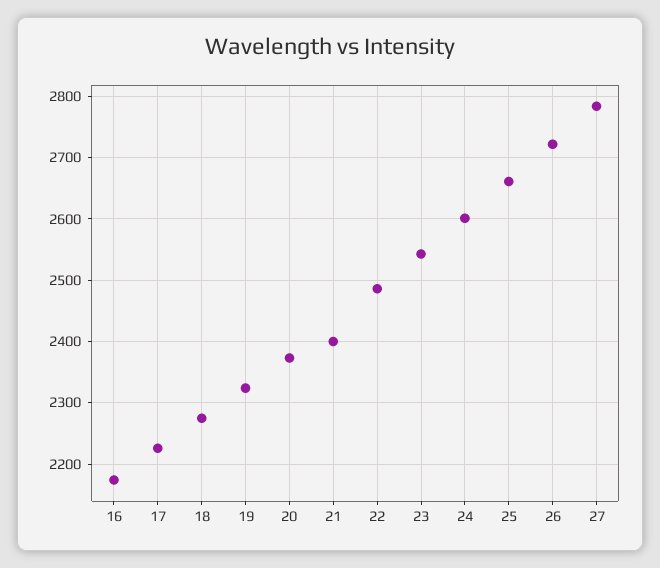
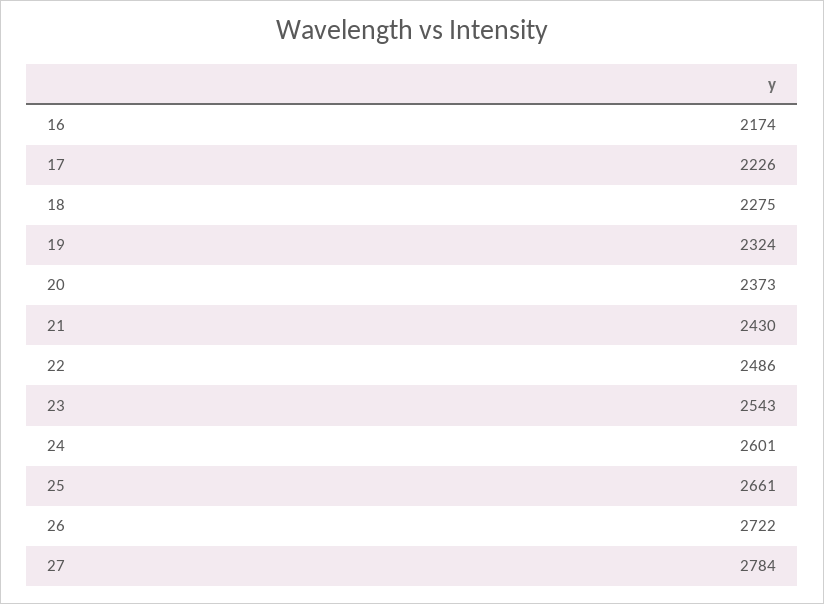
21: 2400 -> 2430

